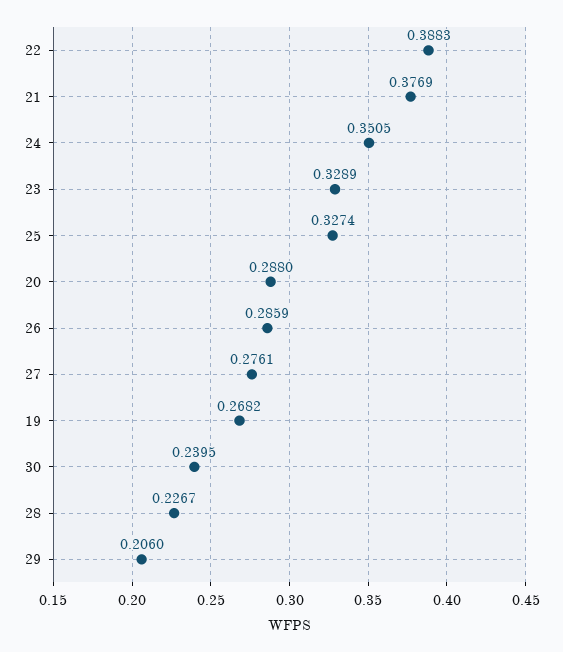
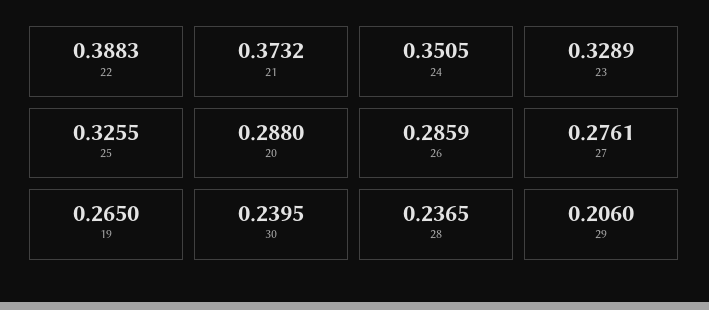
21: 0.3769 -> 0.3732
25: 0.3274 -> 0.3255
19: 0.2682 -> 0.265
28: 0.2267 -> 0.2365

